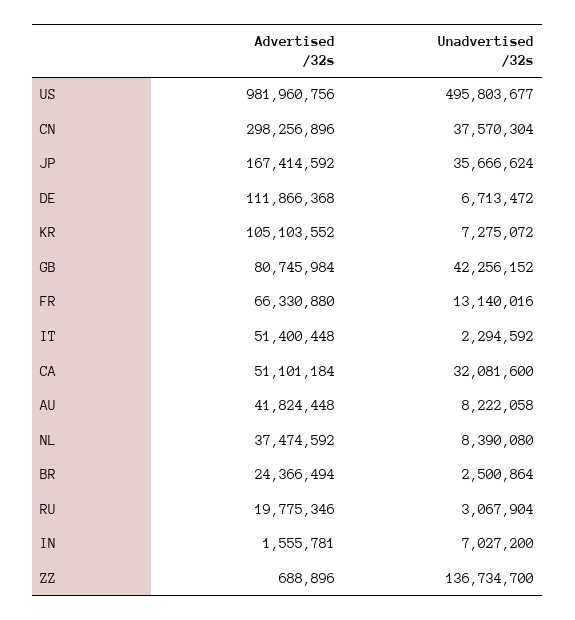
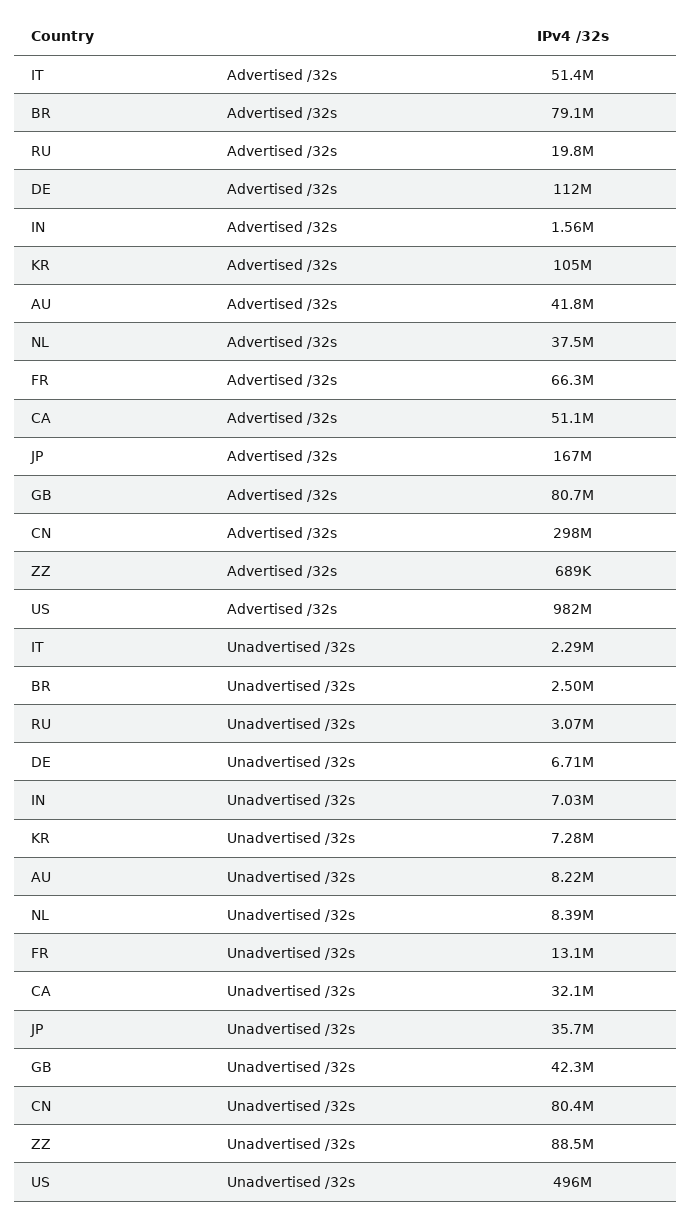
Unadvertised /32s, CN: 37570304 -> 80400000
Advertised /32s, BR: 24366494 -> 79100000
Unadvertised /32s, ZZ: 136734700 -> 88500000

